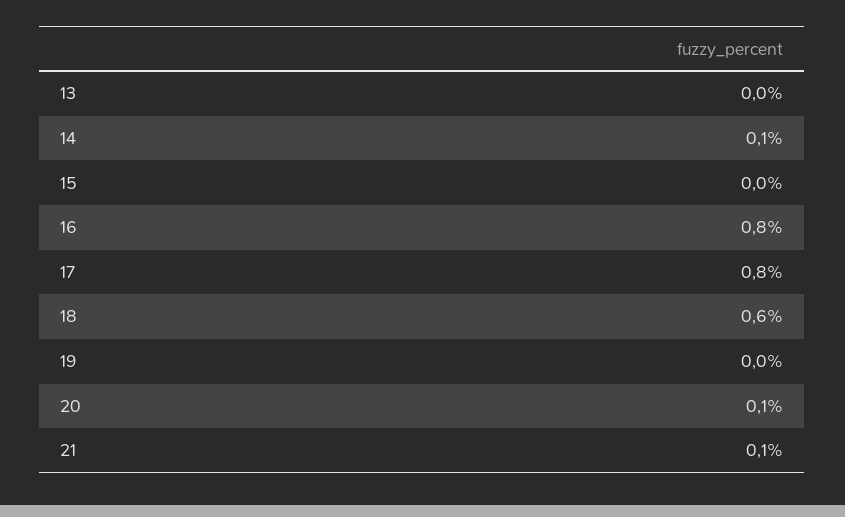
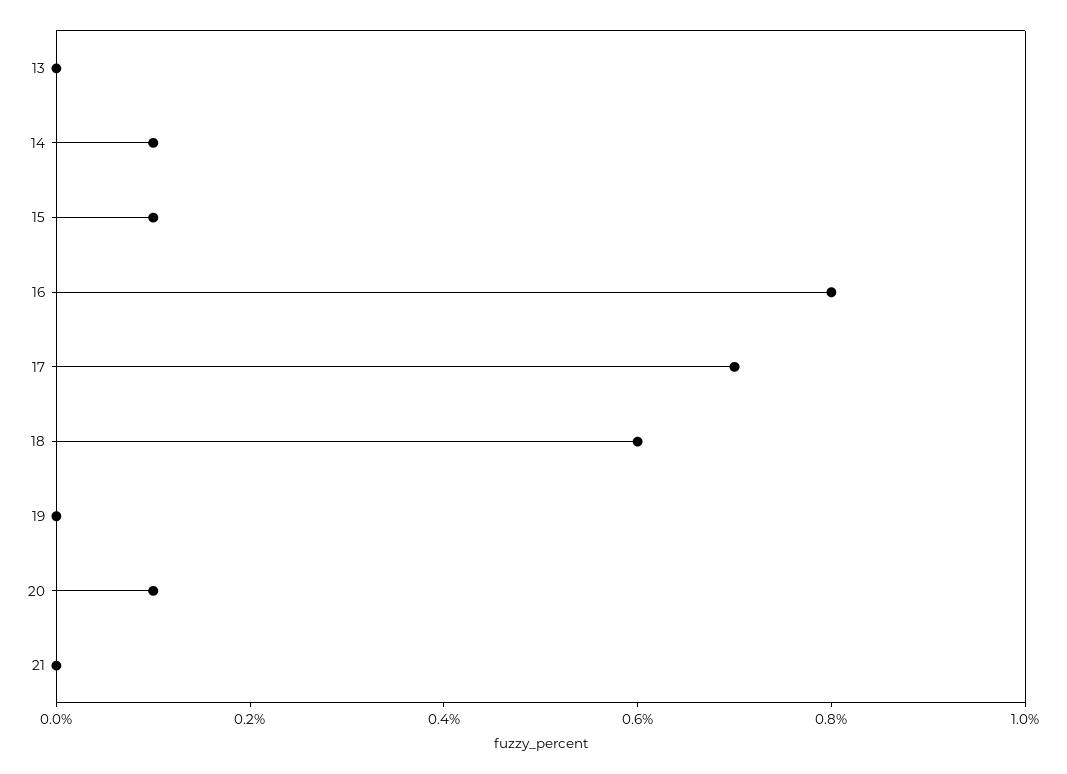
15: 0 -> 0.1
17: 0.8 -> 0.7
21: 0.1 -> 0

